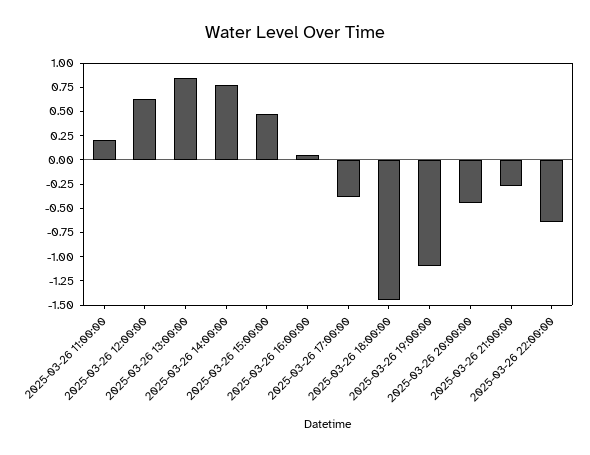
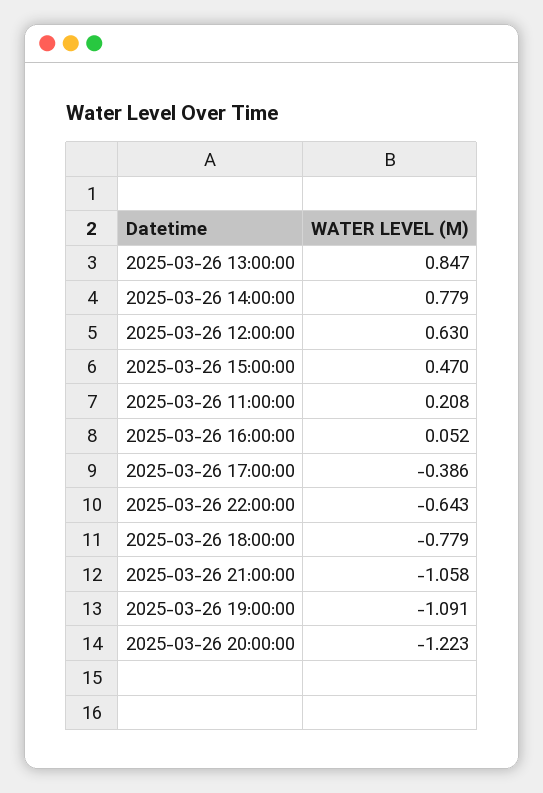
2025-03-26 18:00:00: -1.5 -> -0.779
2025-03-26 20:00:00: -0.5 -> -1.223
2025-03-26 21:00:00: -0.25 -> -1.058

